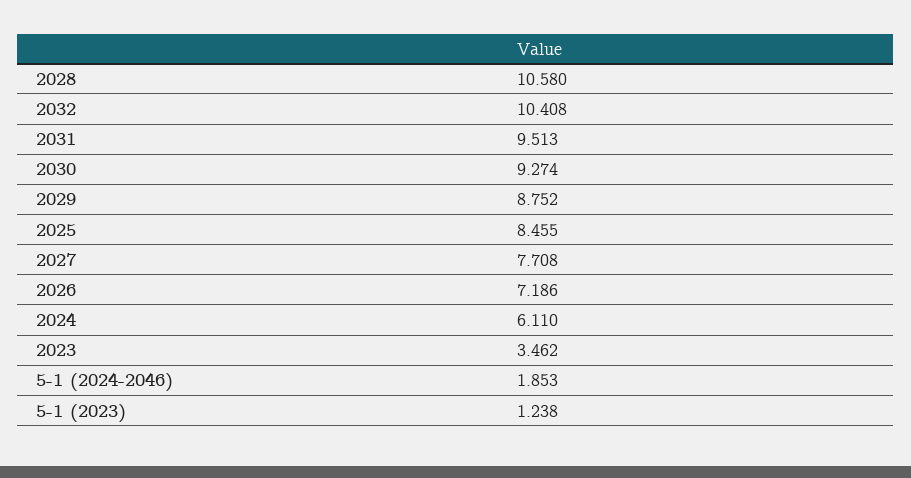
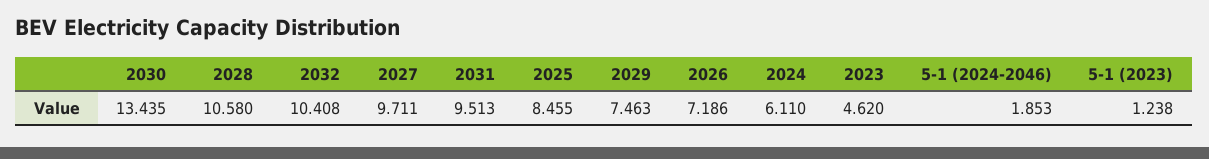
2030: 9.274 -> 13.435
2029: 8.752 -> 7.463
2027: 7.708 -> 9.711
2023: 3.462 -> 4.62

